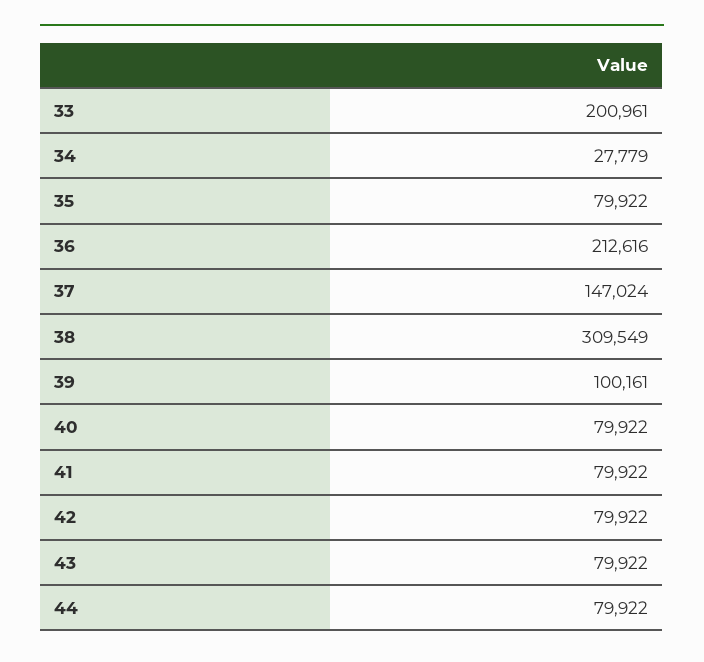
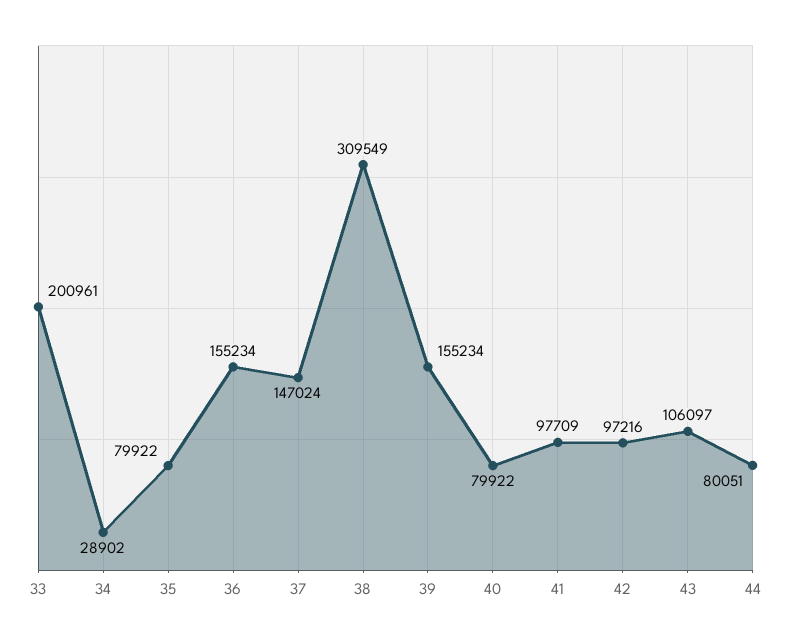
34: 27779 -> 28902
36: 212616 -> 155234
39: 100161 -> 155234
41: 79922 -> 97709
42: 79922 -> 97216
43: 79922 -> 106097
44: 79922 -> 80051

